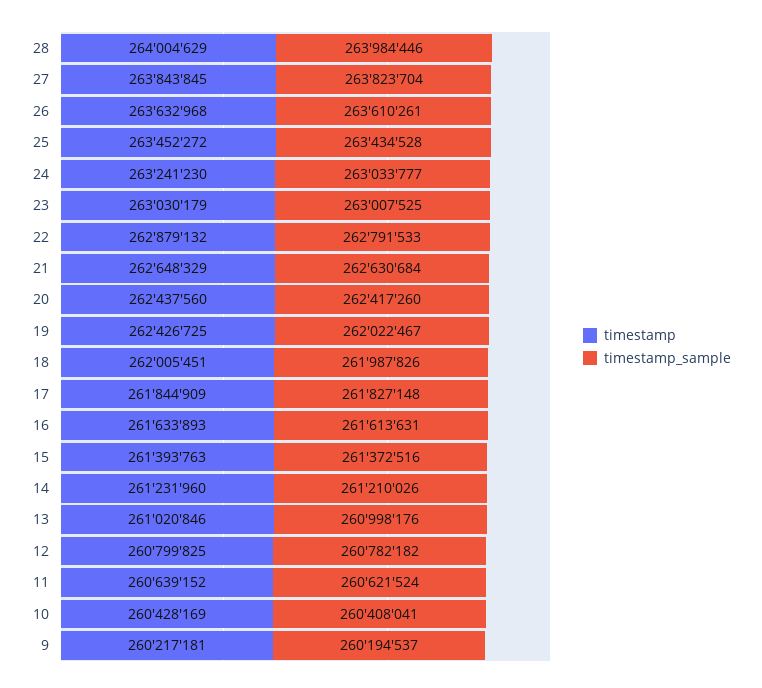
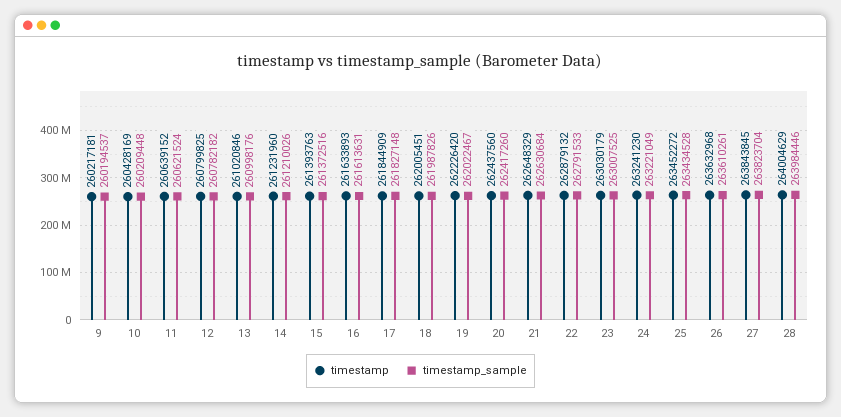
timestamp_sample, 24: 263033777 -> 263221049
timestamp, 19: 262426725 -> 262226420
timestamp_sample, 10: 260408041 -> 260209448

